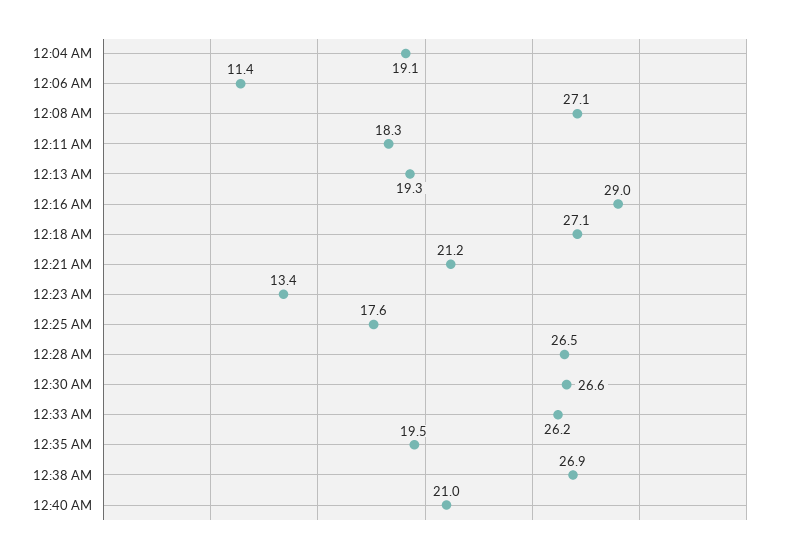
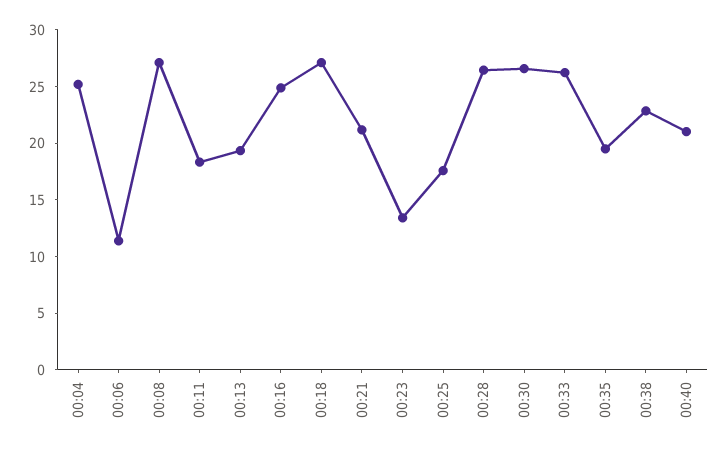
12:04 AM: 19.1 -> 25
12:16 AM: 29 -> 25
12:38 AM: 26.9 -> 23

